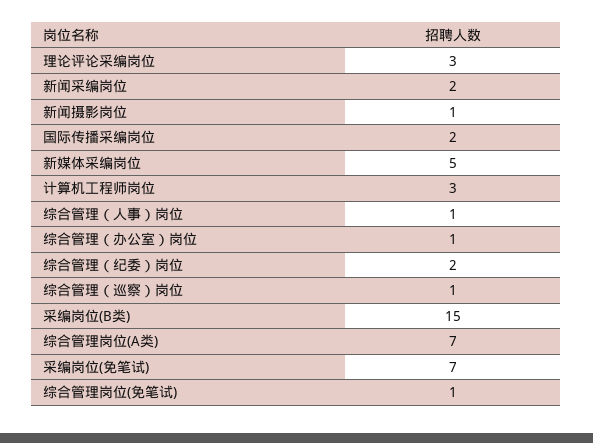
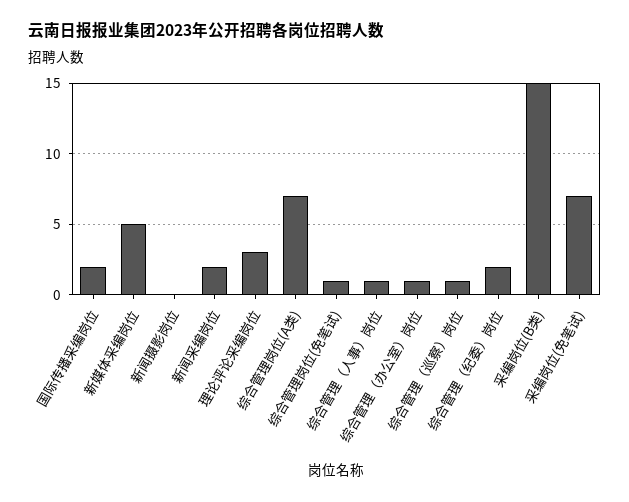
新闻摄影岗位: 1 -> 0
计算机工程师岗位: 3 -> none

